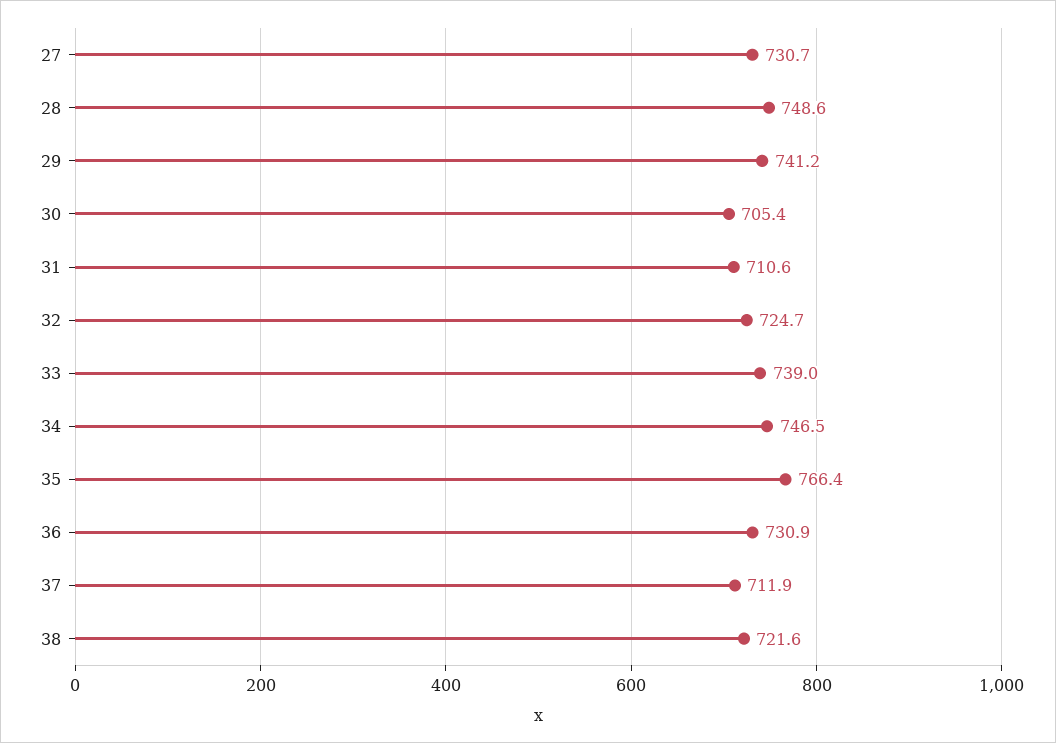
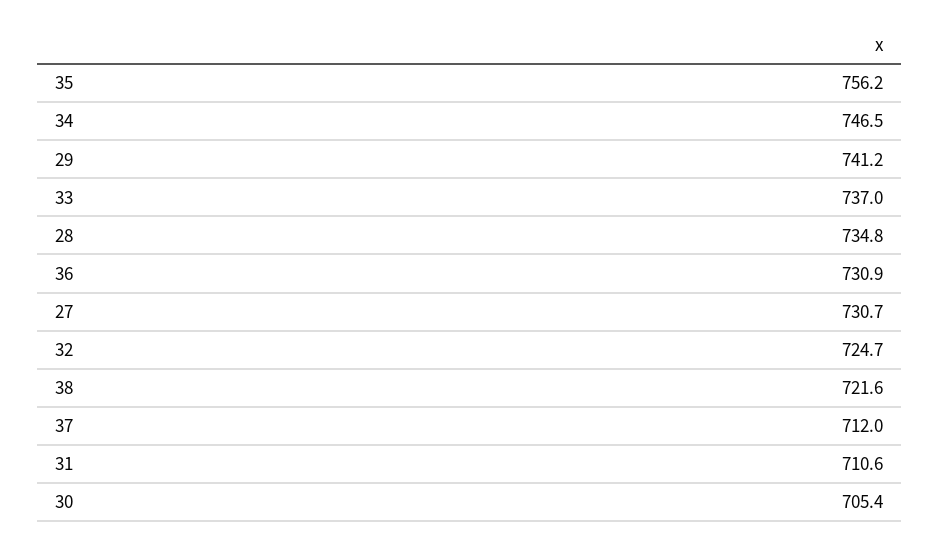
28: 748.6 -> 734.8
33: 739 -> 737
35: 766.4 -> 756.2
37: 711.9 -> 712

